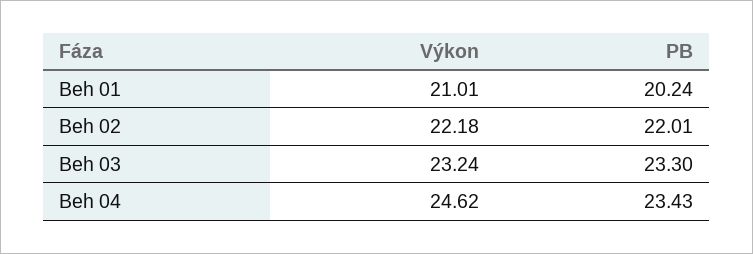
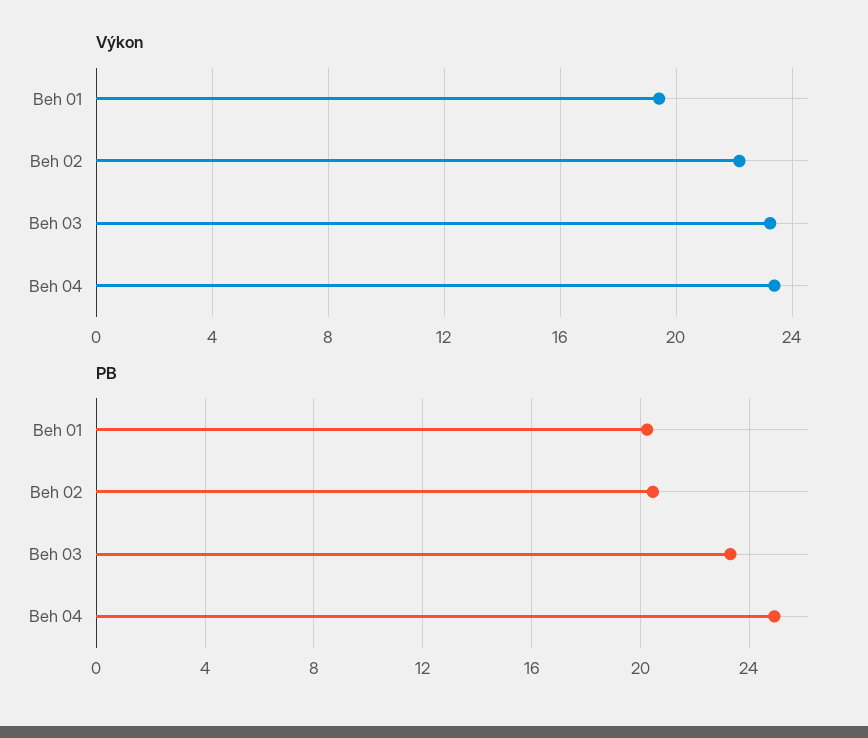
Výkon, Beh 01: 21.01 -> 19.5
PB, Beh 02: 22.01 -> 20.5
Výkon, Beh 04: 24.62 -> 23.5
PB, Beh 04: 23.43 -> 25

